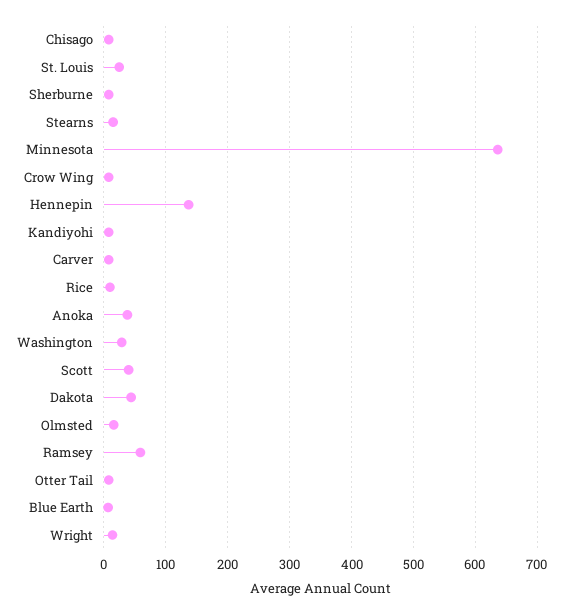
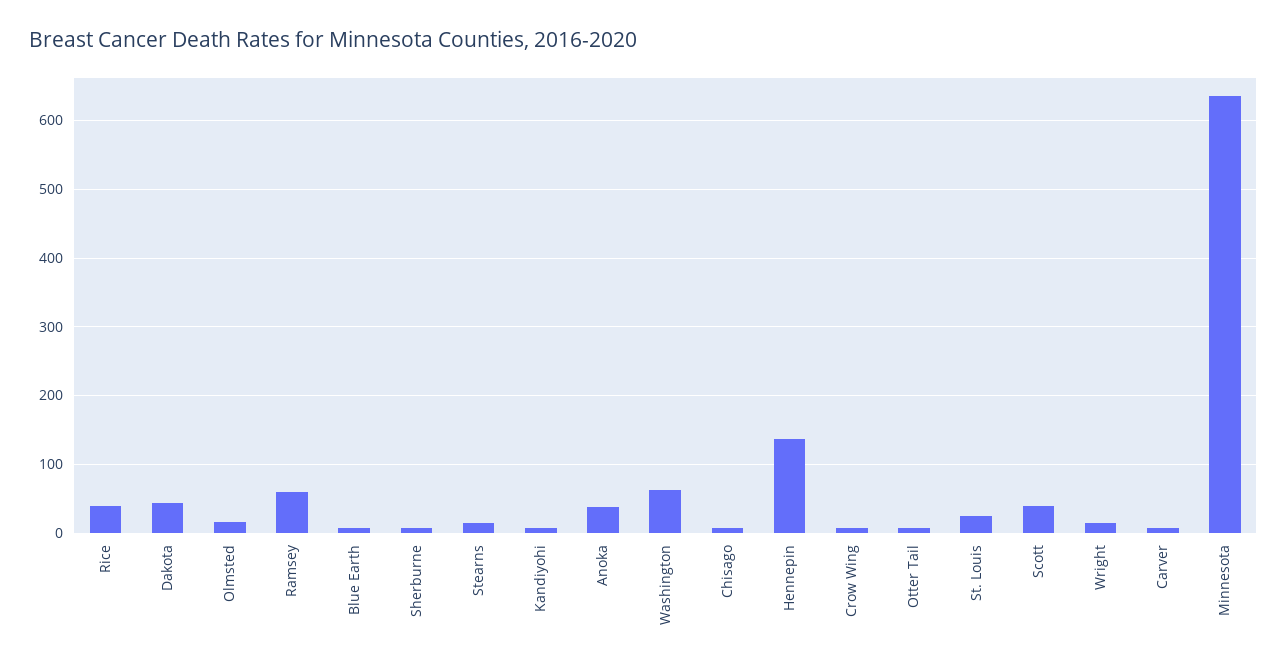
Rice: 10 -> 40
Washington: 30 -> 60

